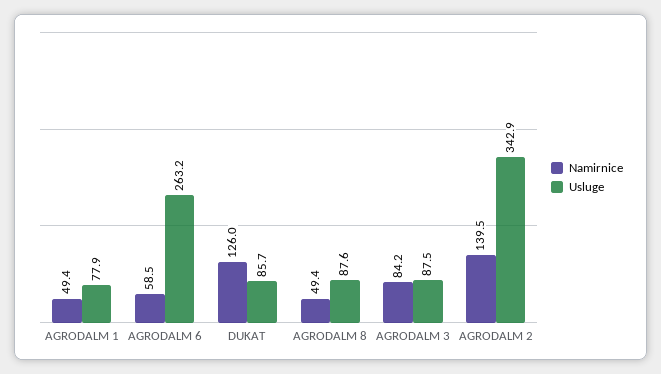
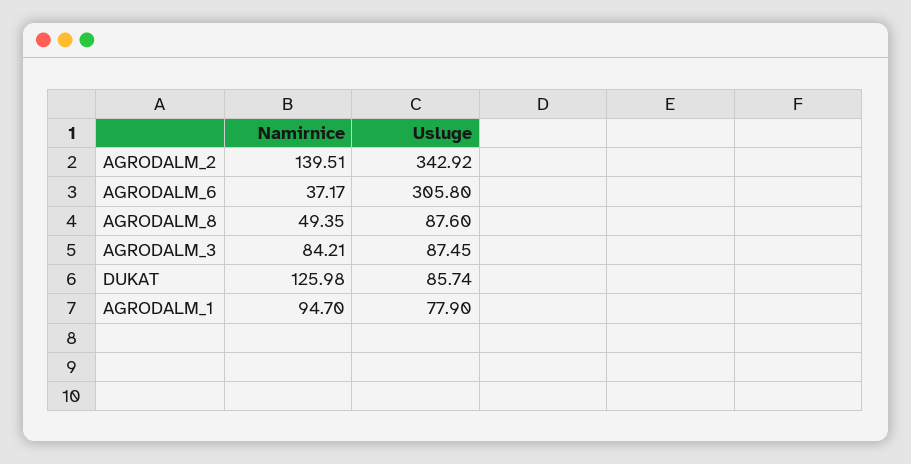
Namirnice, AGRODALM 1: 49.4 -> 94.7
Namirnice, AGRODALM 6: 58.5 -> 37.17
Usluge, AGRODALM 6: 263.2 -> 305.8

